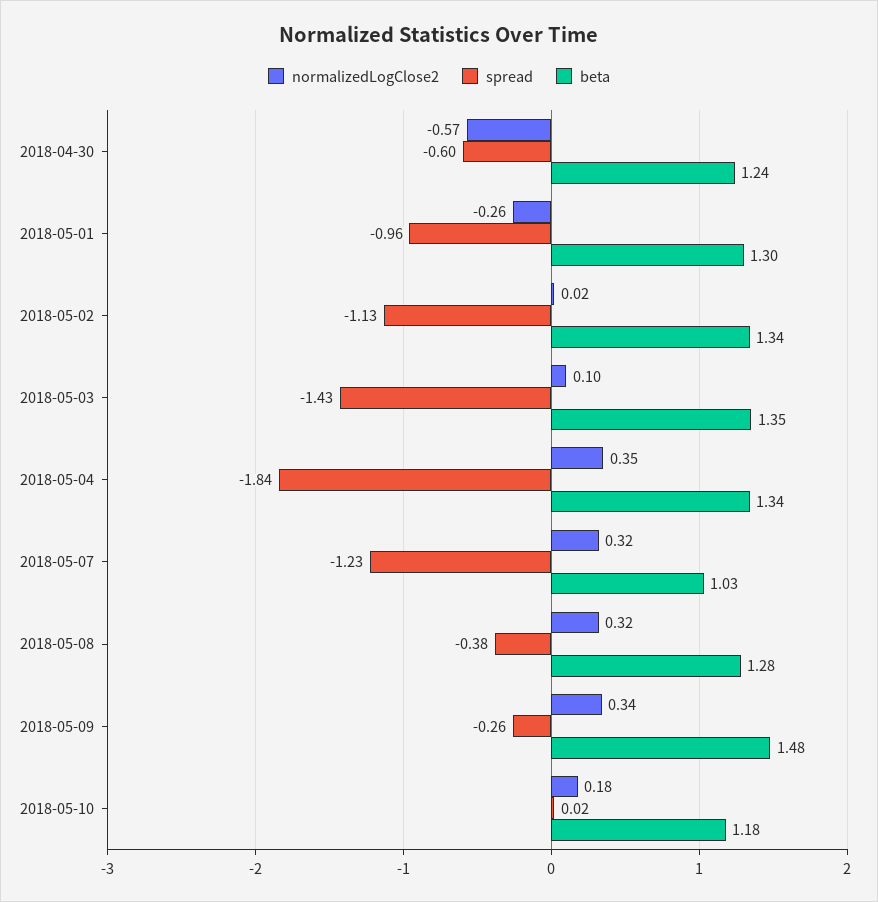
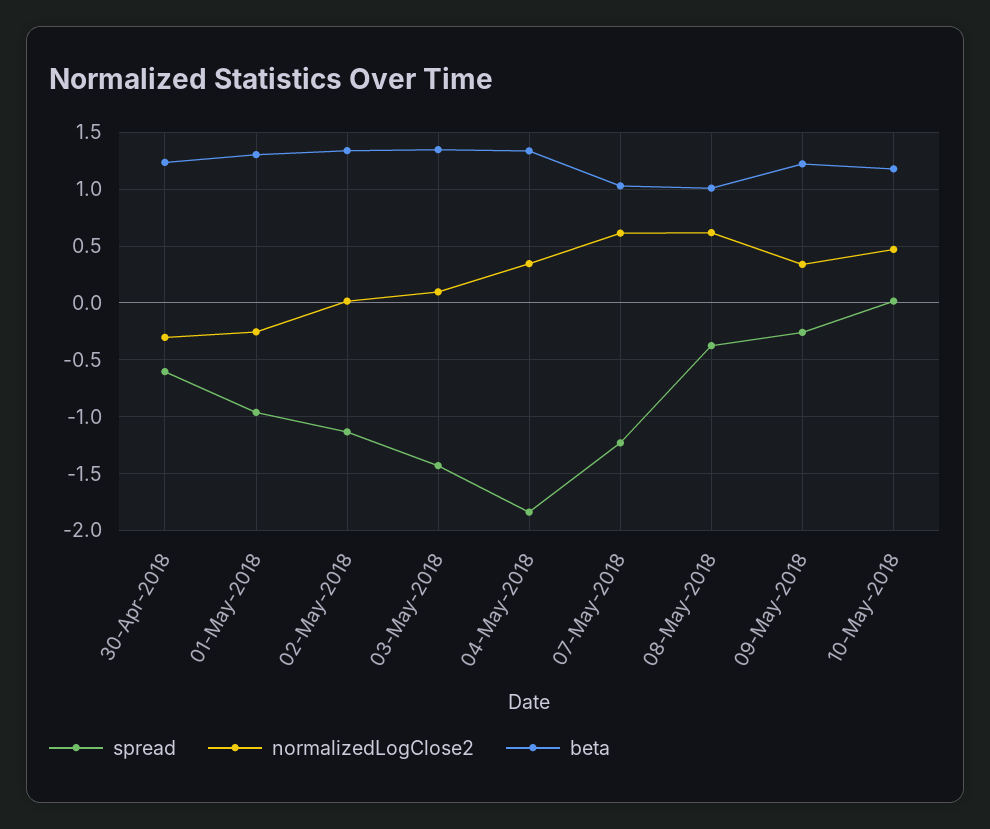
normalizedLogClose2, 2018-04-30: -0.57 -> -0.3
normalizedLogClose2, 2018-05-07: 0.32 -> 0.6
normalizedLogClose2, 2018-05-08: 0.32 -> 0.6
beta, 2018-05-08: 1.28 -> 1
beta, 2018-05-09: 1.48 -> 1.2
normalizedLogClose2, 2018-05-10: 0.18 -> 0.5

